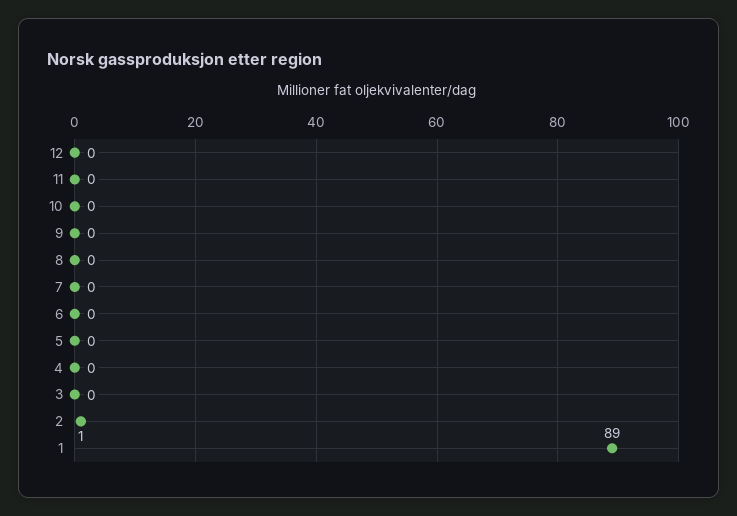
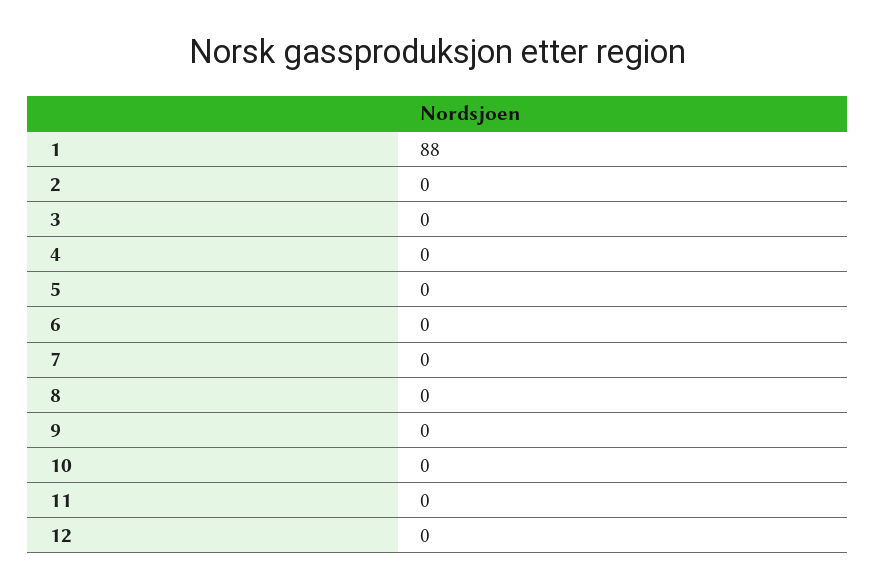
2: 1 -> 0
1: 89 -> 88

